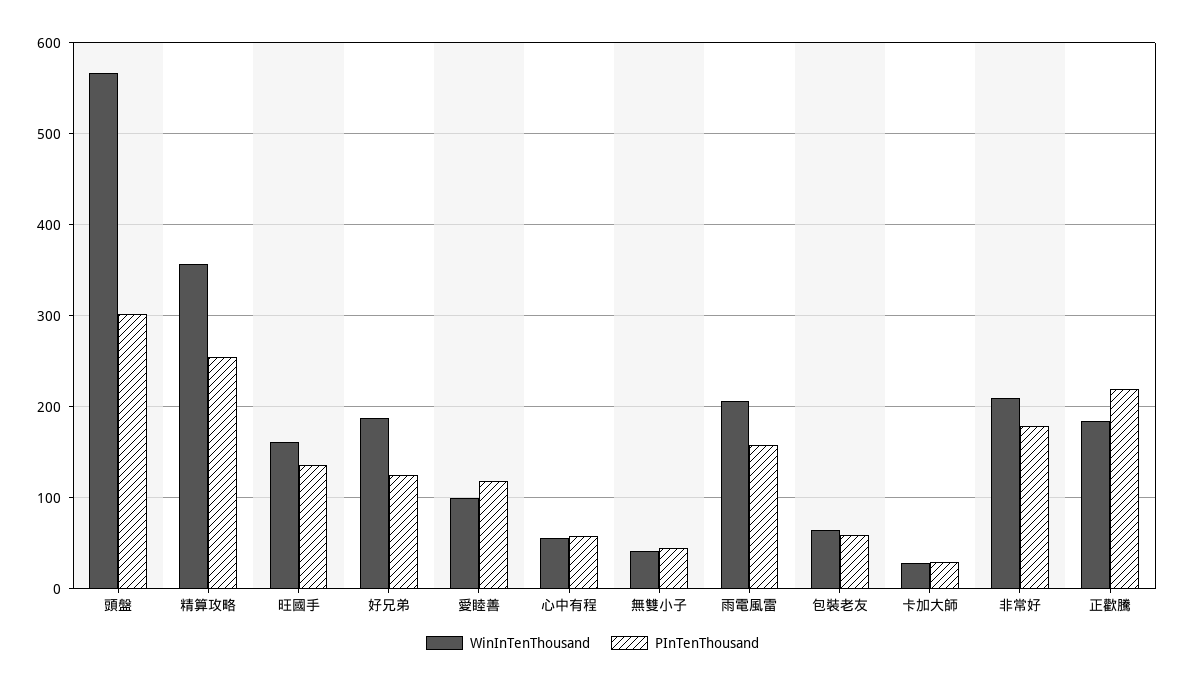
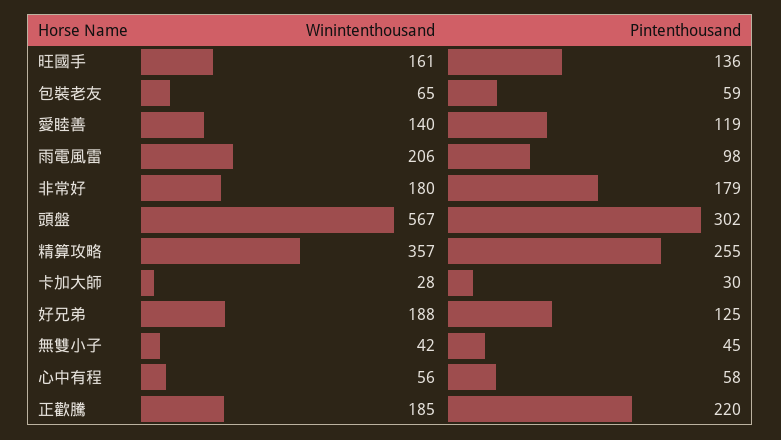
WinInTenThousand, 愛睦善: 100 -> 140
PInTenThousand, 雨電風雷: 160 -> 98
WinInTenThousand, 非常好: 210 -> 180

